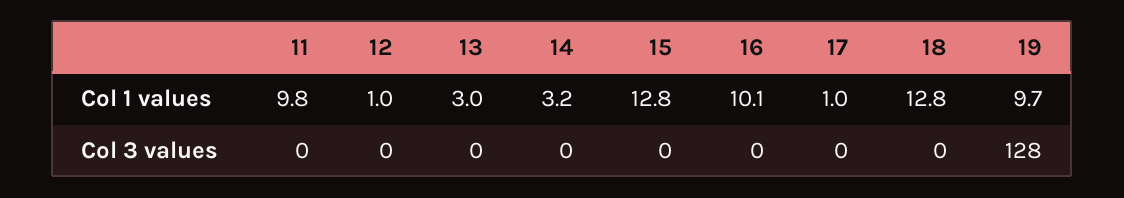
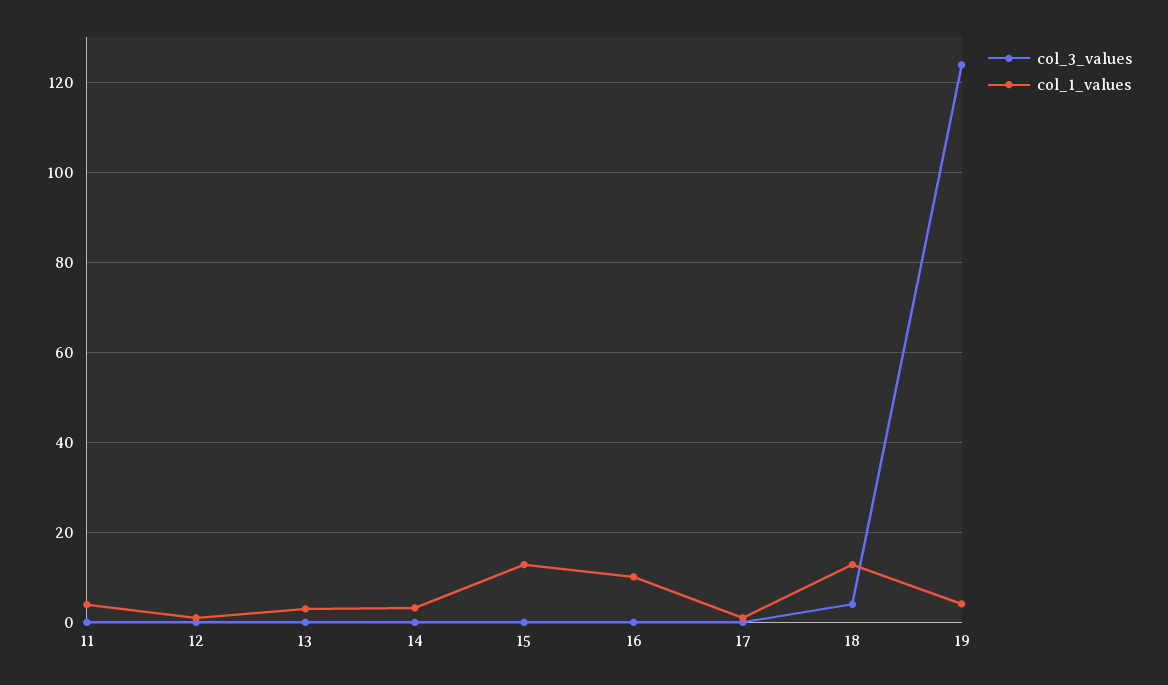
Col 1 values, 11: 9.8 -> 4
Col 1 values, 19: 9.7 -> 4
Col 3 values, 18: 0 -> 4
Col 3 values, 19: 128 -> 124

